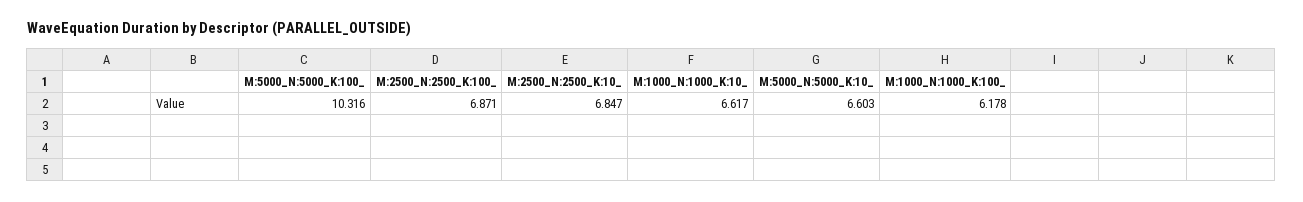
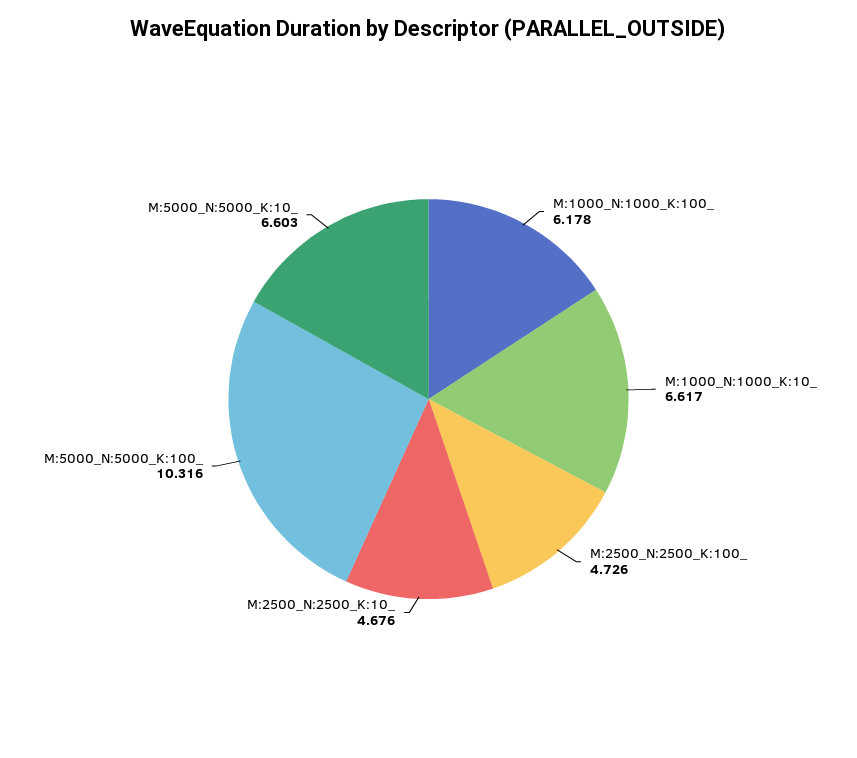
M:2500_N:2500_K:100_: 6.871 -> 4.726
M:2500_N:2500_K:10_: 6.847 -> 4.676

